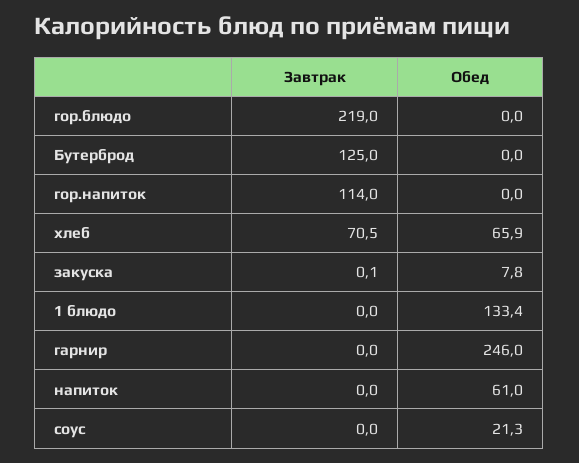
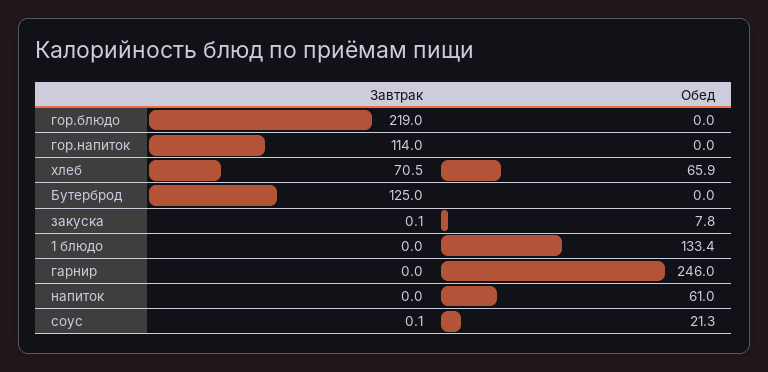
Завтрак, соус: 0 -> 0.1

